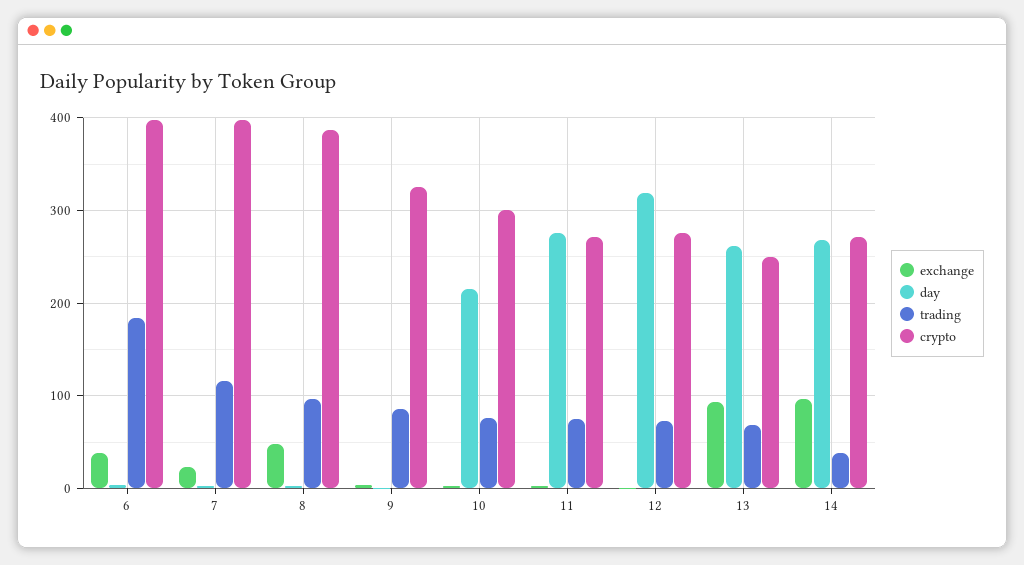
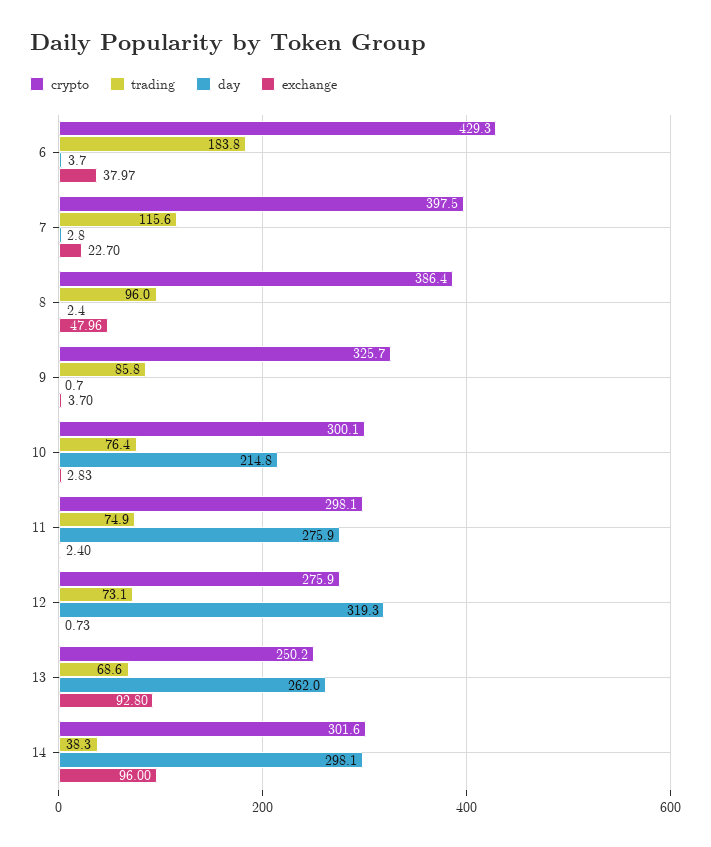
crypto, 6: 400 -> 429.3
crypto, 11: 270 -> 298.1
day, 14: 270 -> 298.1
crypto, 14: 270 -> 301.6

